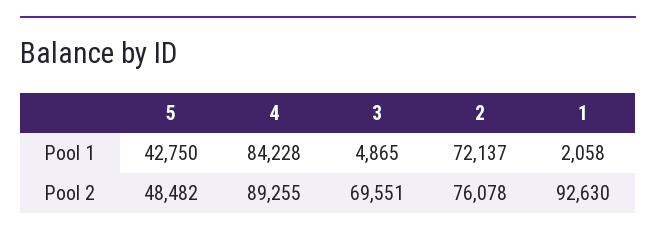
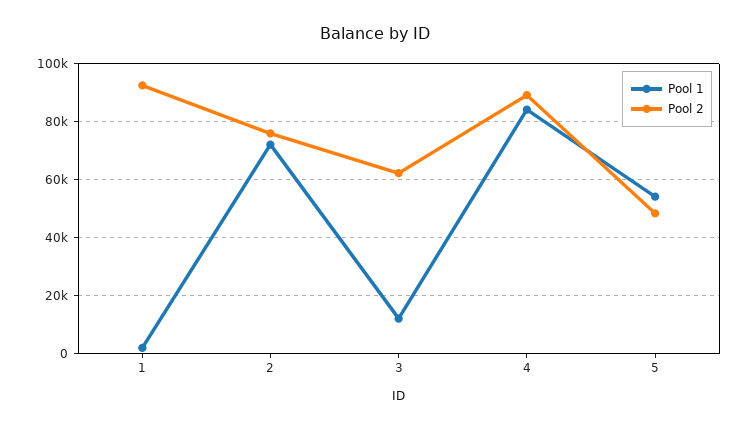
Pool 1, 5: 42750 -> 55000
Pool 1, 3: 4865 -> 12500
Pool 2, 3: 69551 -> 62500

